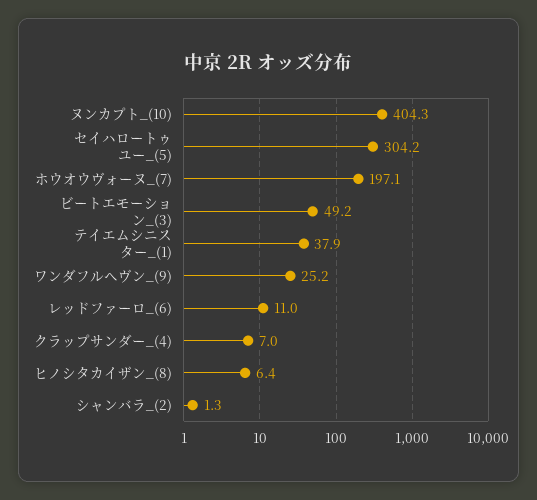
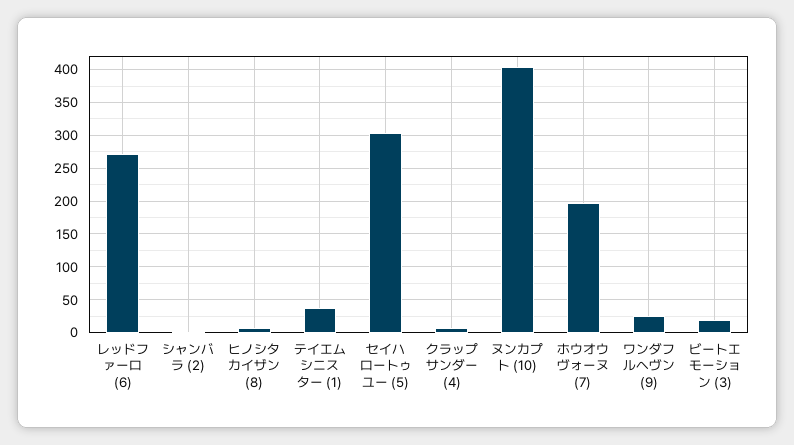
ビートエモーション_(3): 49.2 -> 20
レッドファーロ_(6): 11 -> 270

